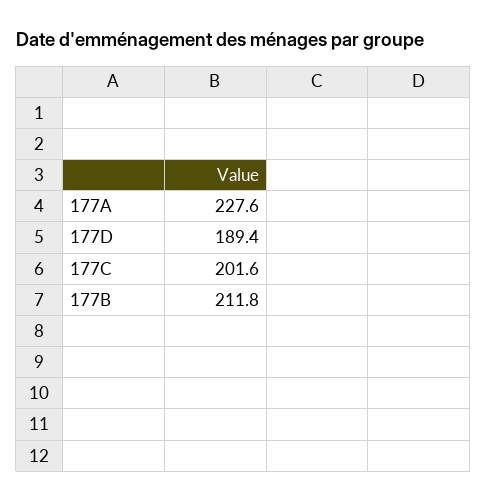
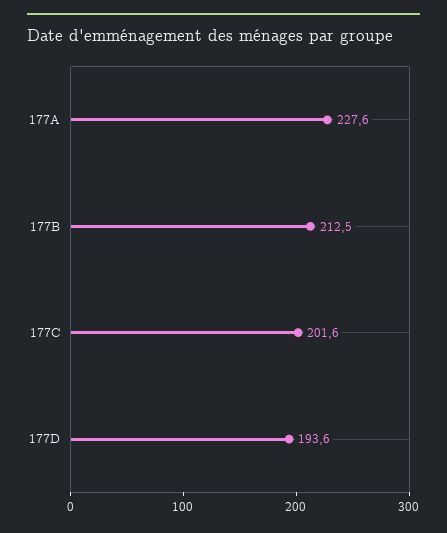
177D: 189.4 -> 193.6
177B: 211.8 -> 212.5

